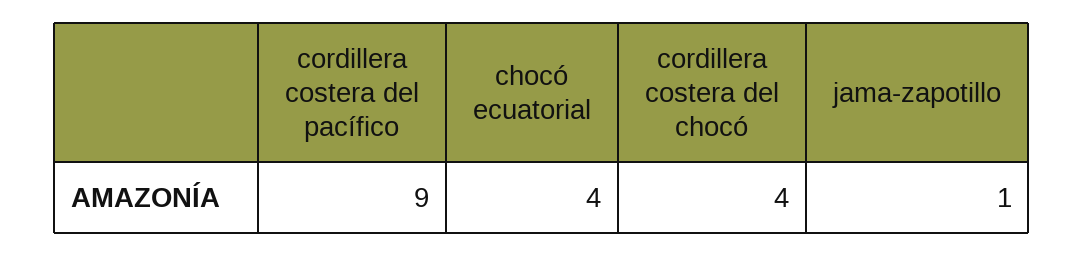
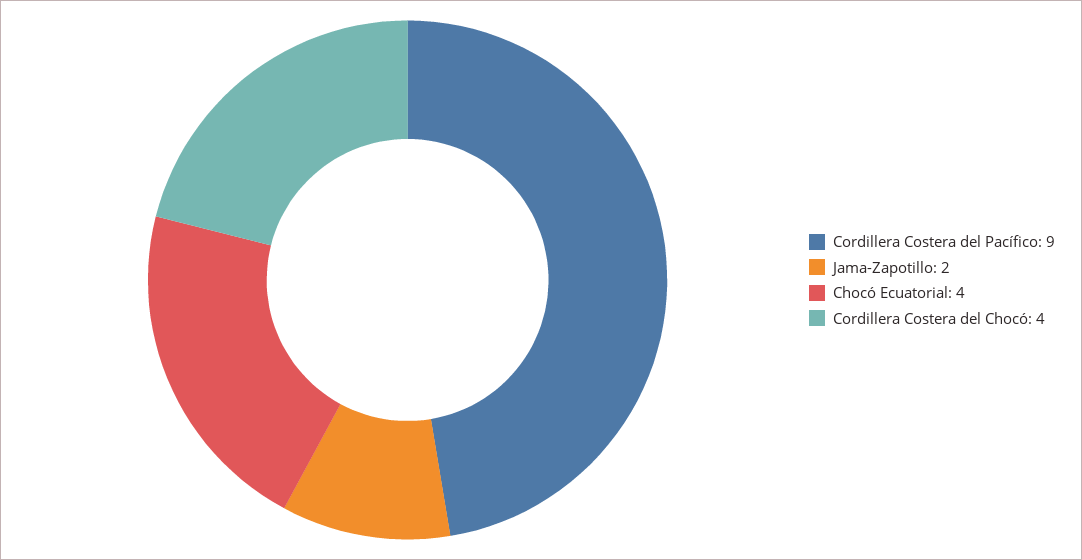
jama-zapotillo: 1 -> 2

